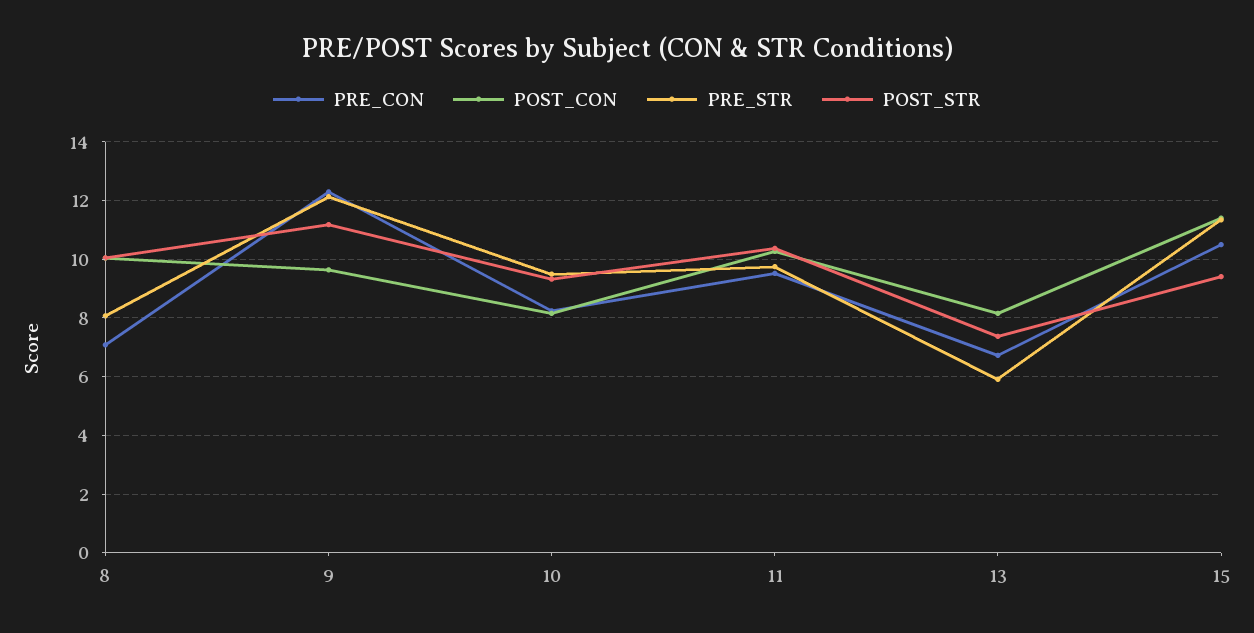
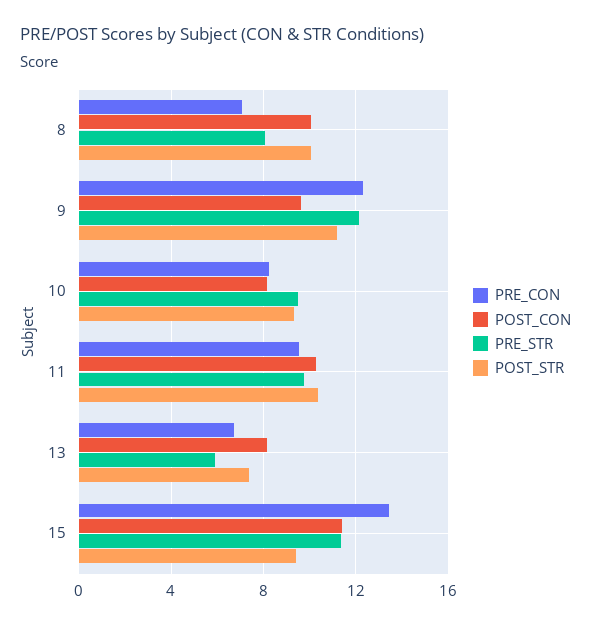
PRE_CON, 15: 10.5 -> 13.5

